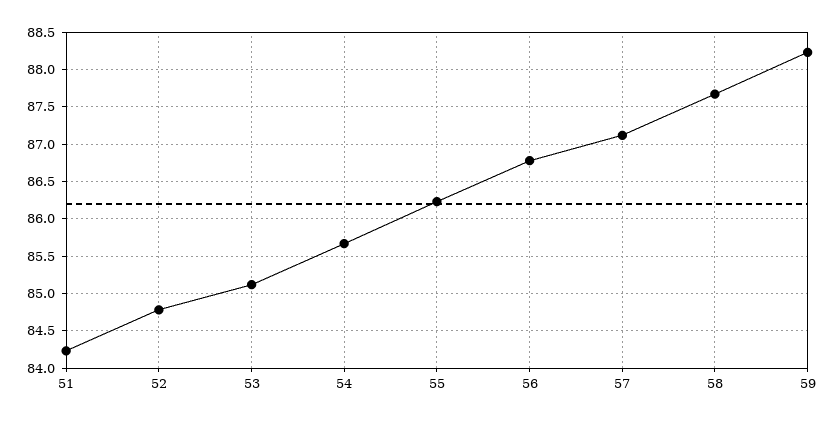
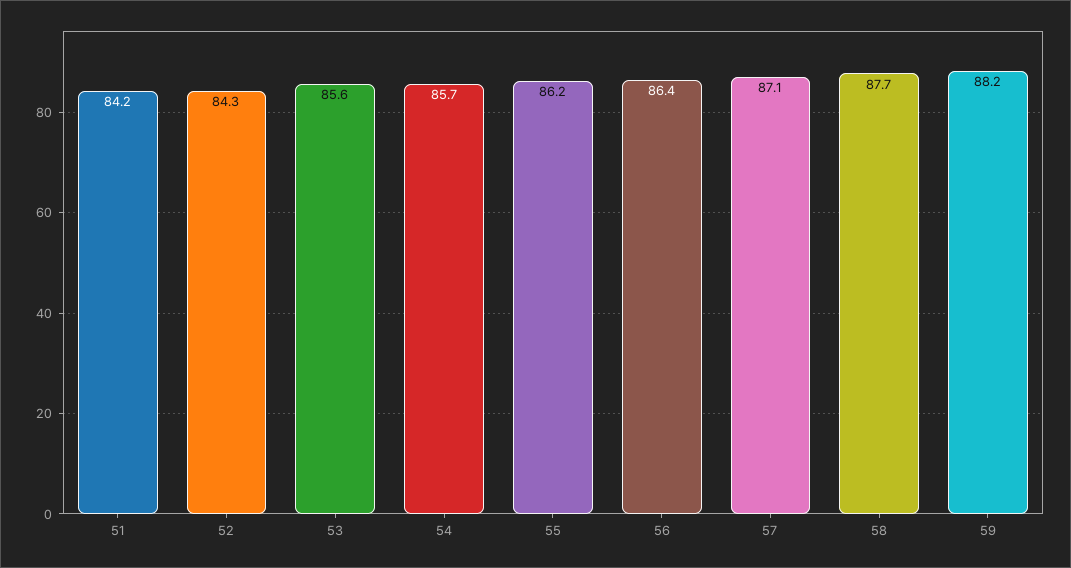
52: 84.8 -> 84.3
53: 85.1 -> 85.6
56: 86.8 -> 86.4

